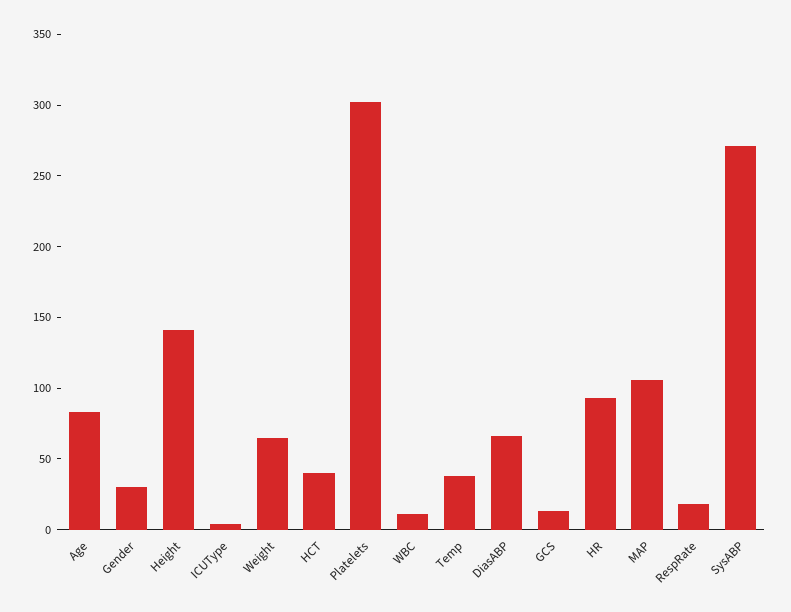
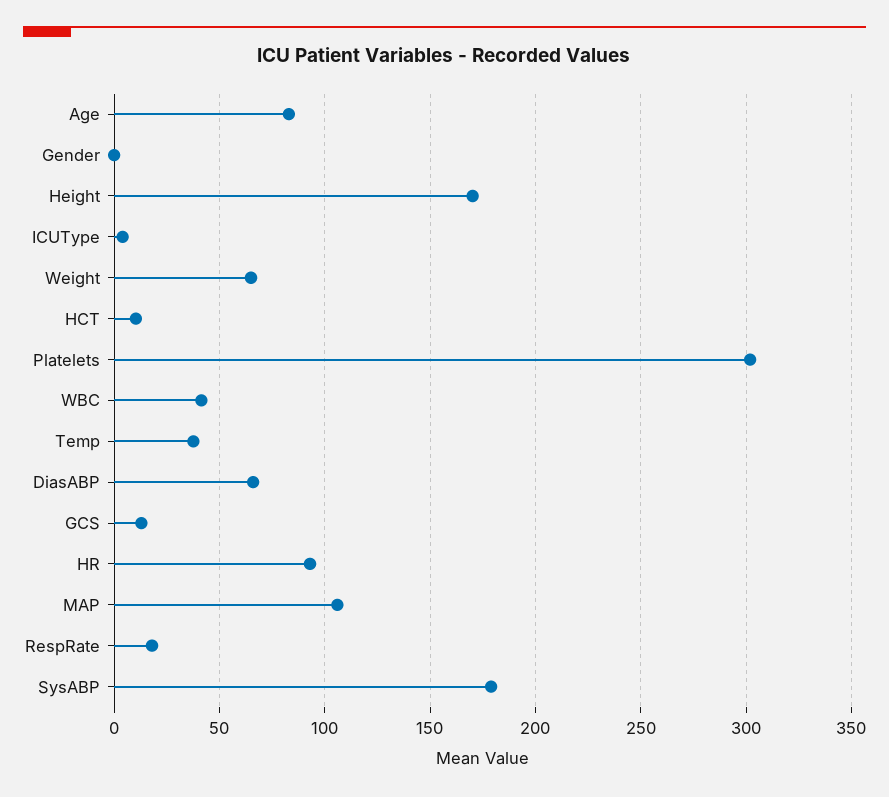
Gender: 30 -> 0
Height: 140 -> 170
HCT: 40 -> 10
WBC: 10 -> 40
SysABP: 270 -> 180

